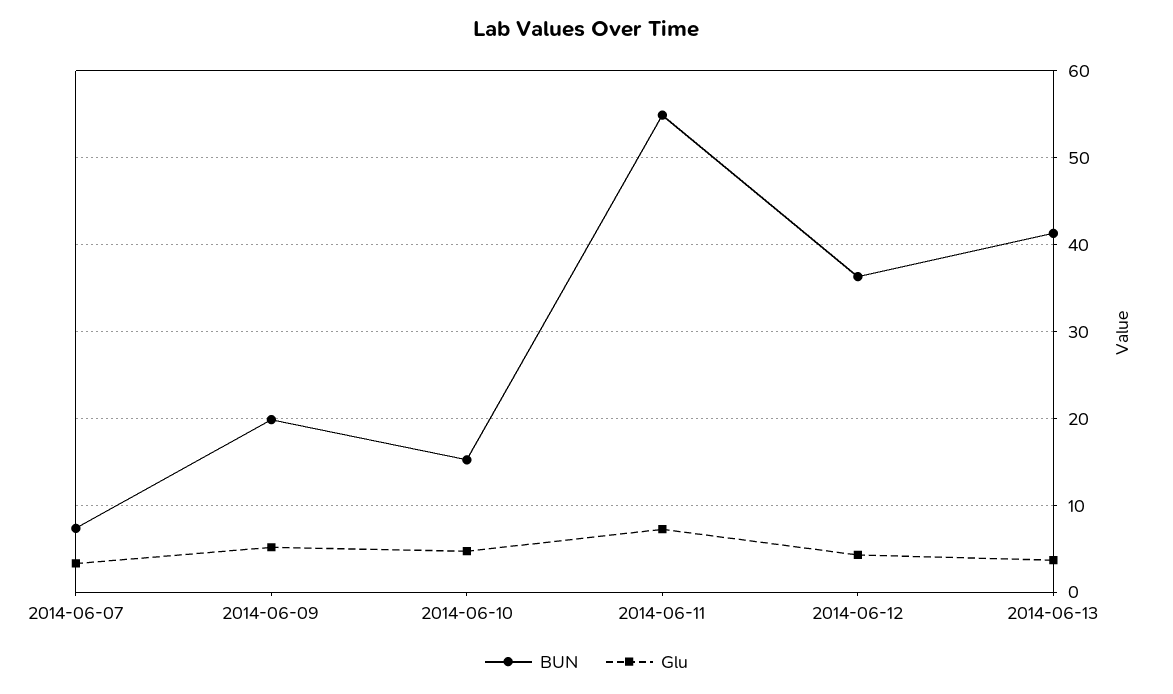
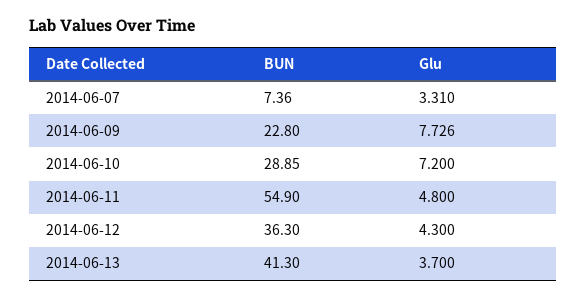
BUN, 2014-06-09: 20 -> 22.8
Glu, 2014-06-09: 5 -> 7.726
BUN, 2014-06-10: 15 -> 28.85
Glu, 2014-06-10: 5 -> 7.2
Glu, 2014-06-11: 7 -> 4.8

